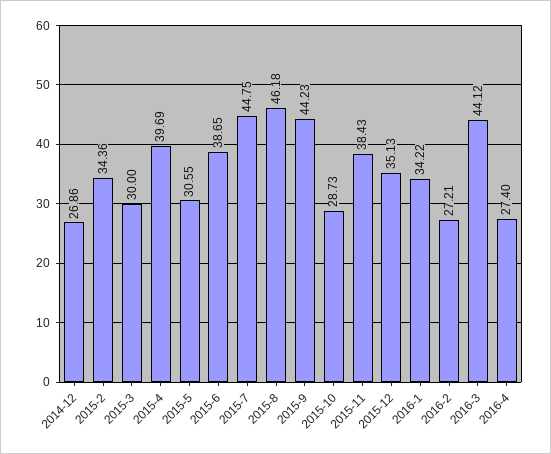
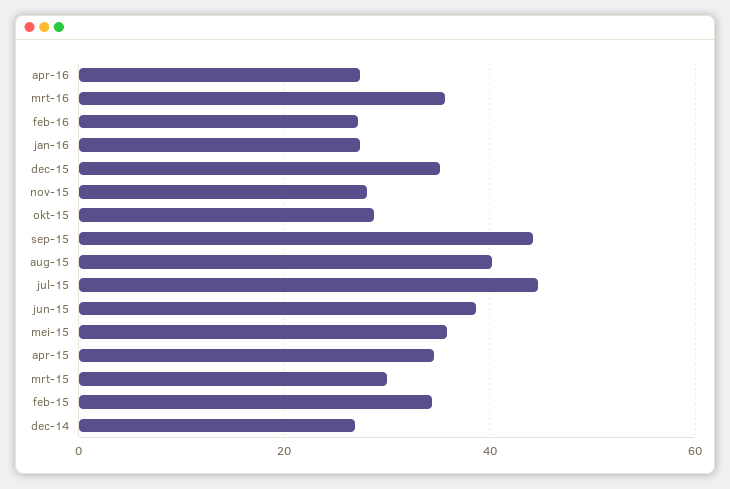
2015-4: 39.69 -> 34
2015-5: 30.55 -> 36
2015-8: 46.18 -> 40
2015-11: 38.43 -> 28
2016-1: 34.22 -> 28
2016-3: 44.12 -> 36

